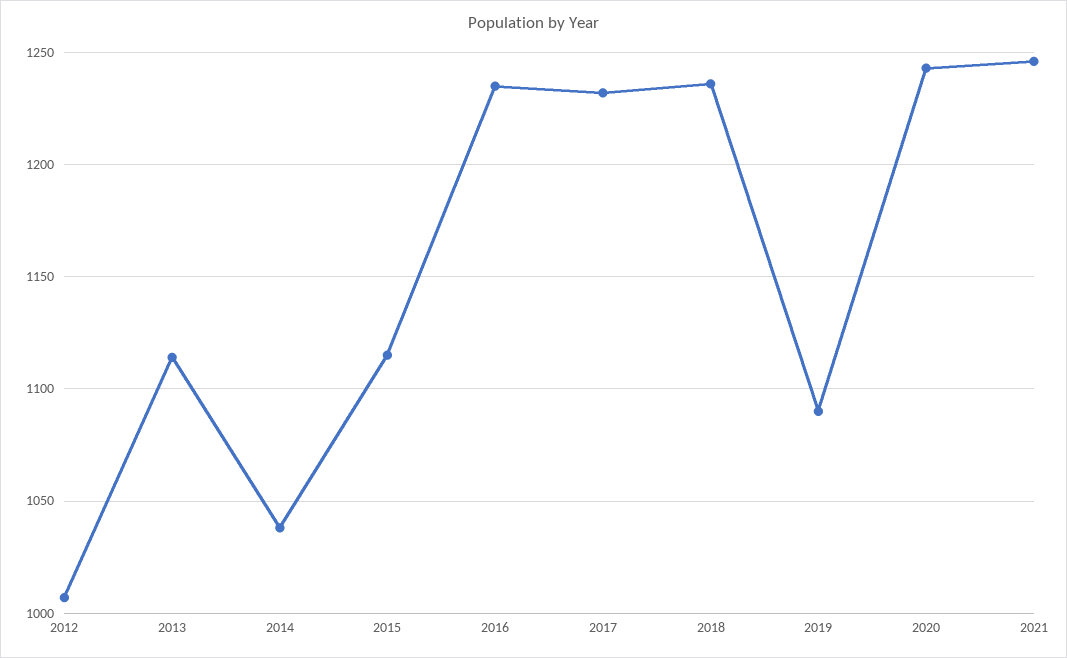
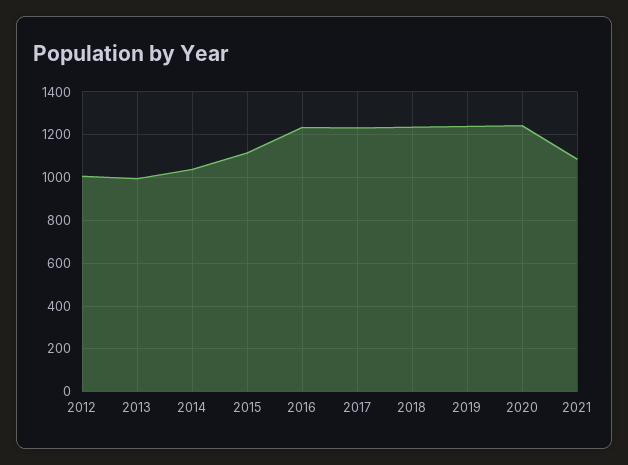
2013: 1115 -> 1000
2019: 1090 -> 1250
2021: 1245 -> 1100

